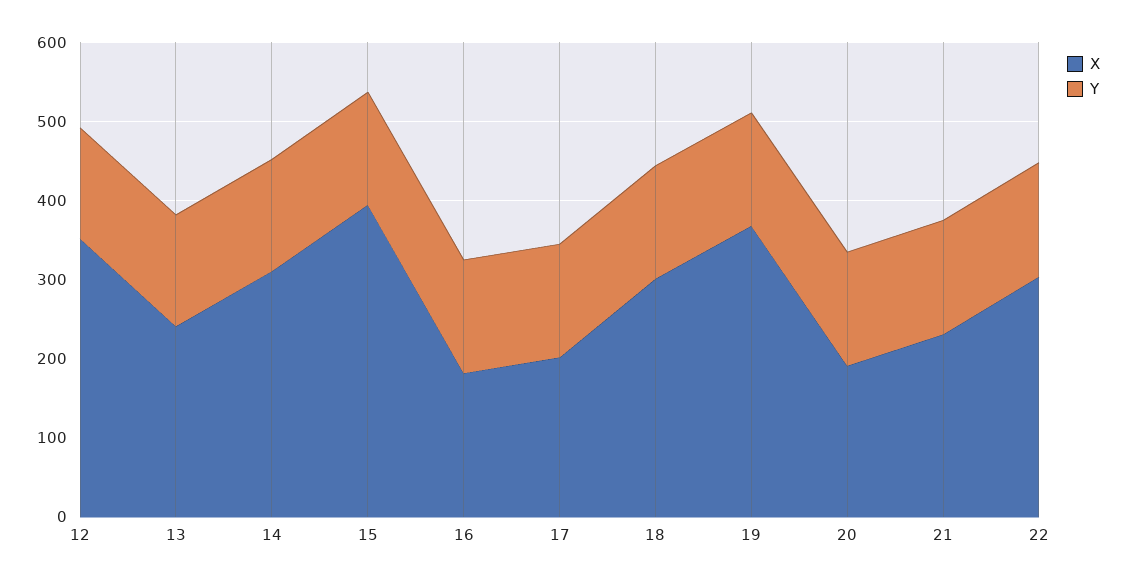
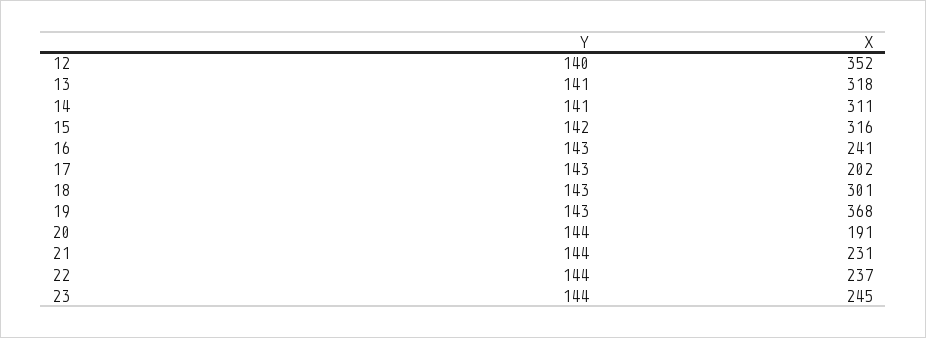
X, 13: 240 -> 318
X, 15: 400 -> 316
X, 16: 180 -> 241
X, 22: 300 -> 237
Y, 23: none -> 144
X, 23: none -> 245

